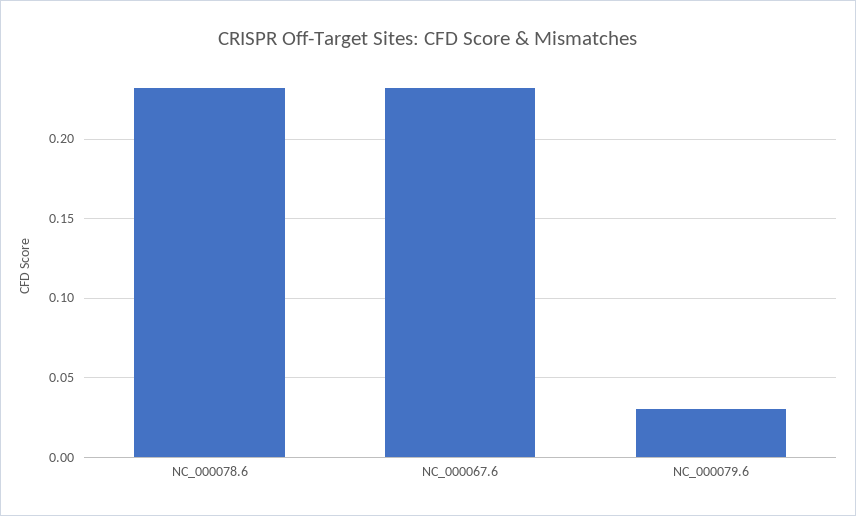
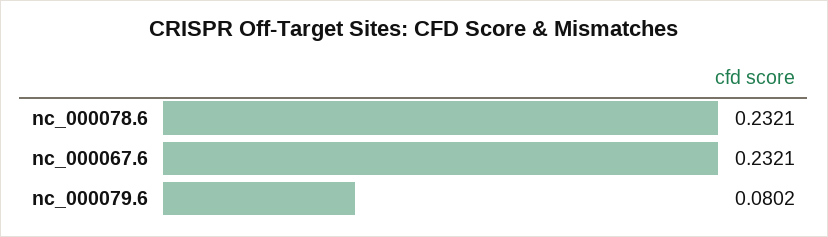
NC_000079.6: 0.03 -> 0.0802

